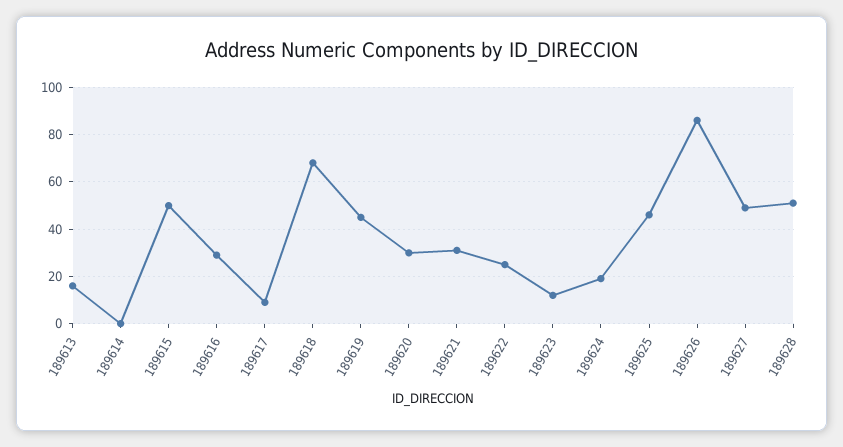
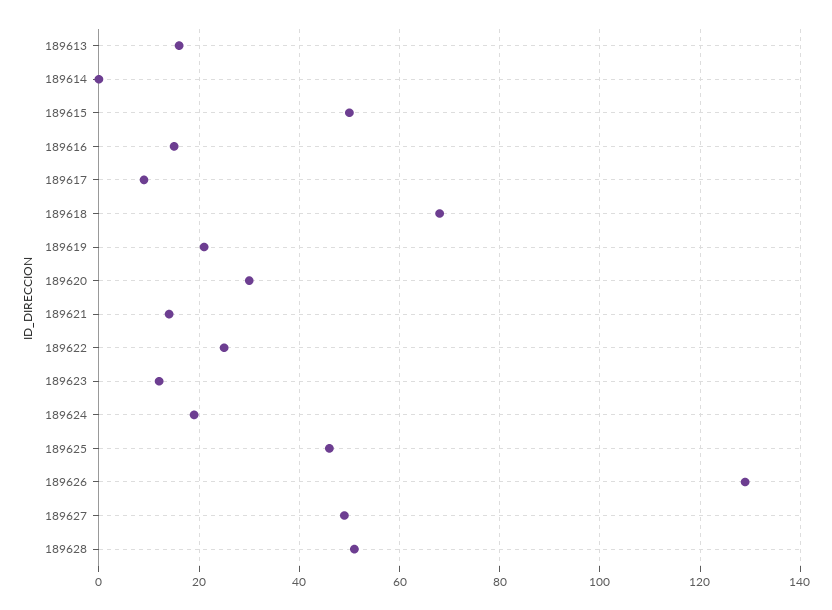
189616: 30 -> 15
189619: 45 -> 20
189621: 30 -> 15
189626: 85 -> 130

